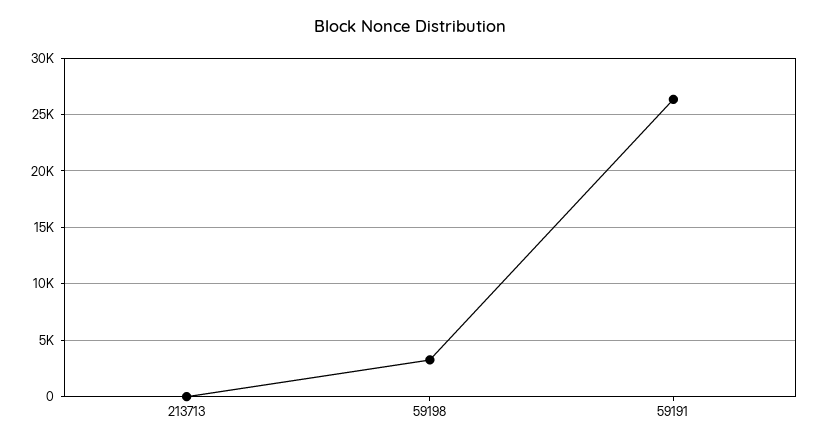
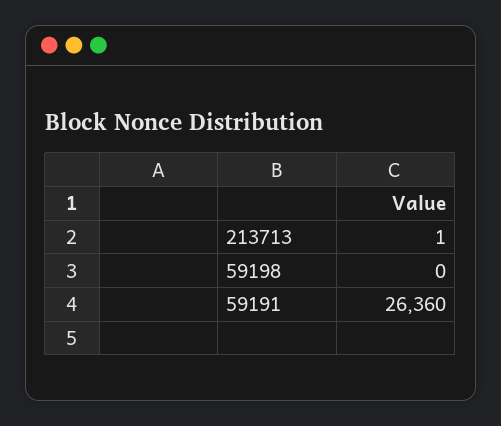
59198: 3000 -> 0

